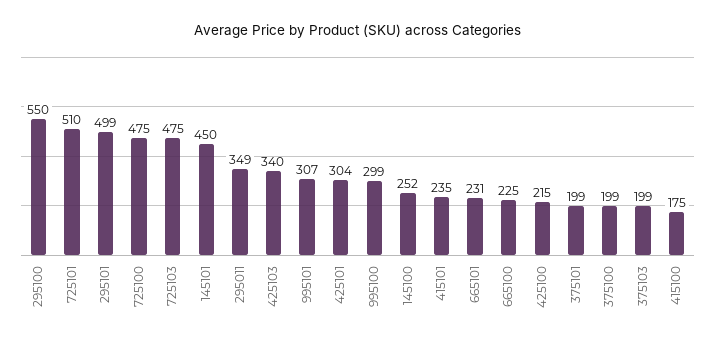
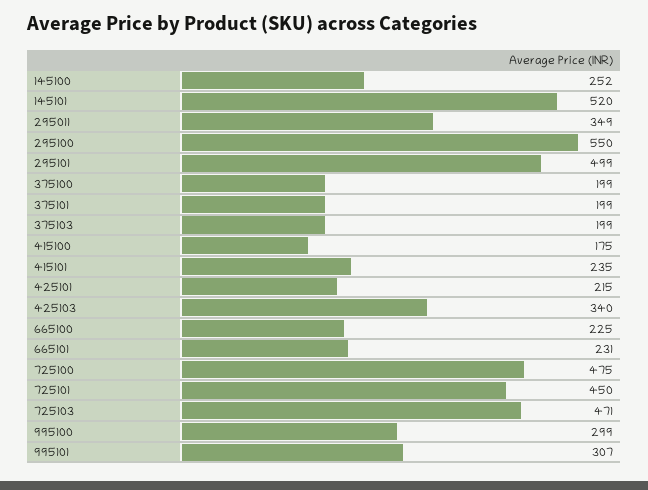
725101: 510 -> 450
725103: 475 -> 471
145101: 450 -> 520
425101: 304 -> 215
425100: 215 -> none

